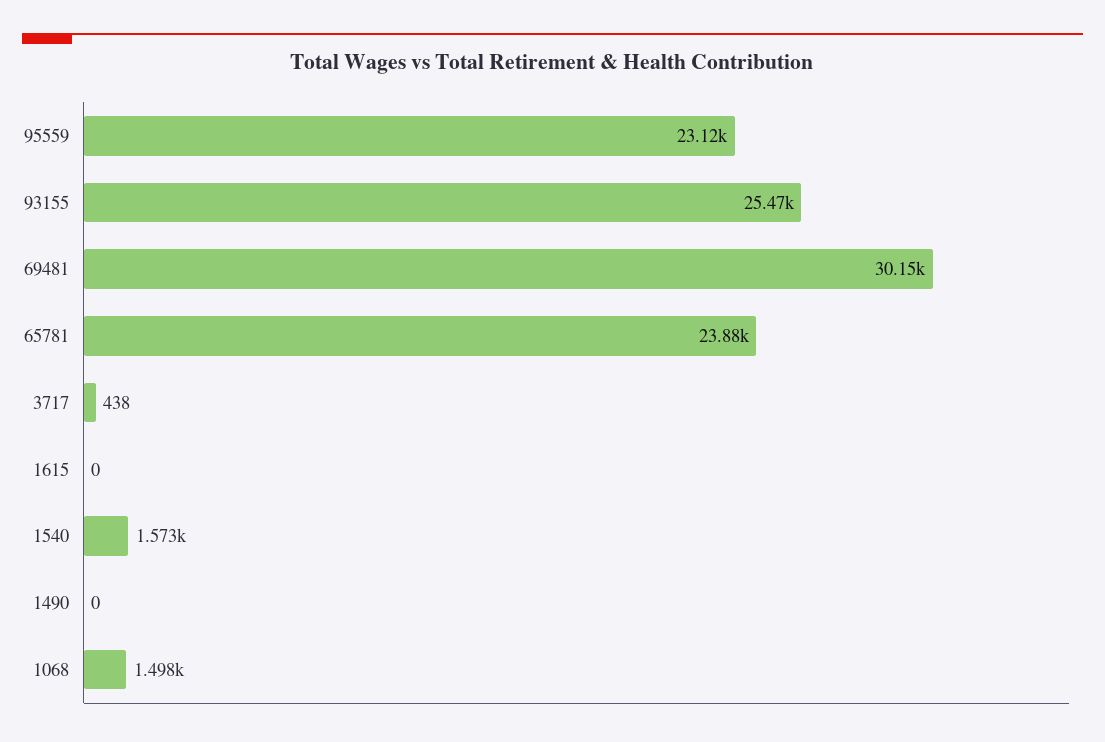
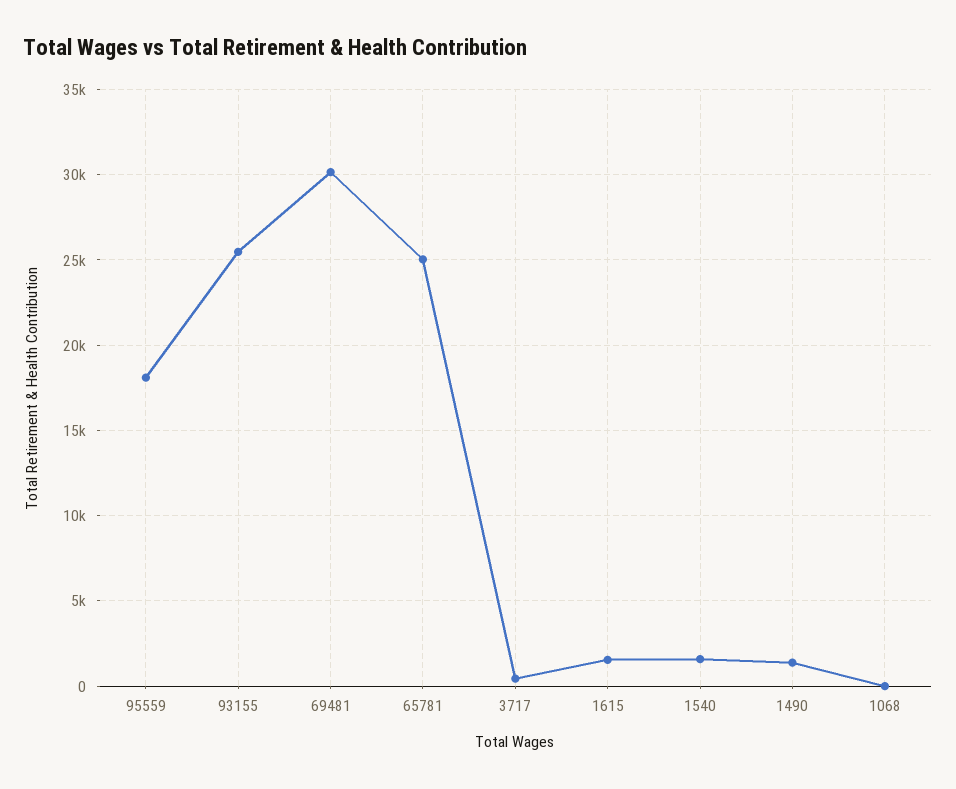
95559: 23120 -> 18000
65781: 23880 -> 25000
1615: 0 -> 1500
1490: 0 -> 1500
1068: 1498 -> 0

